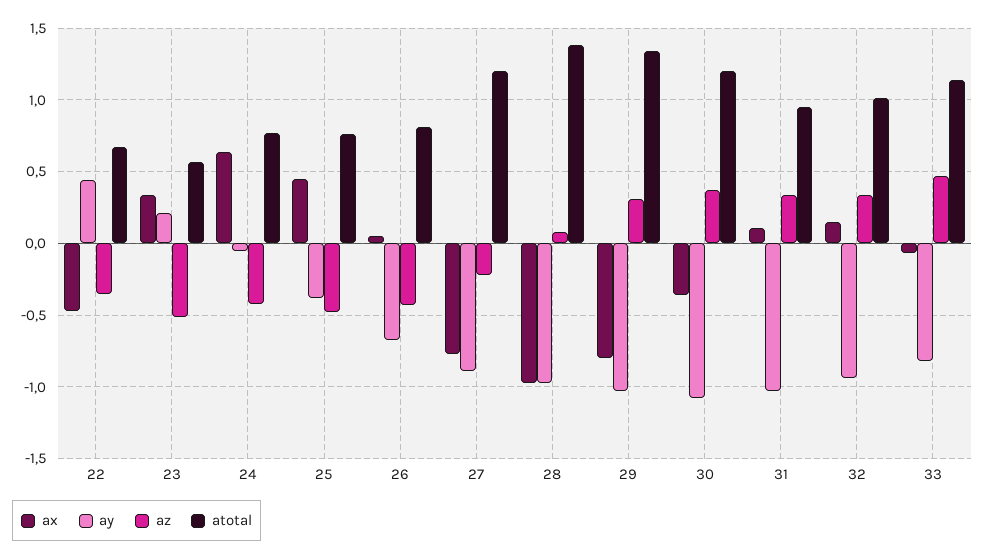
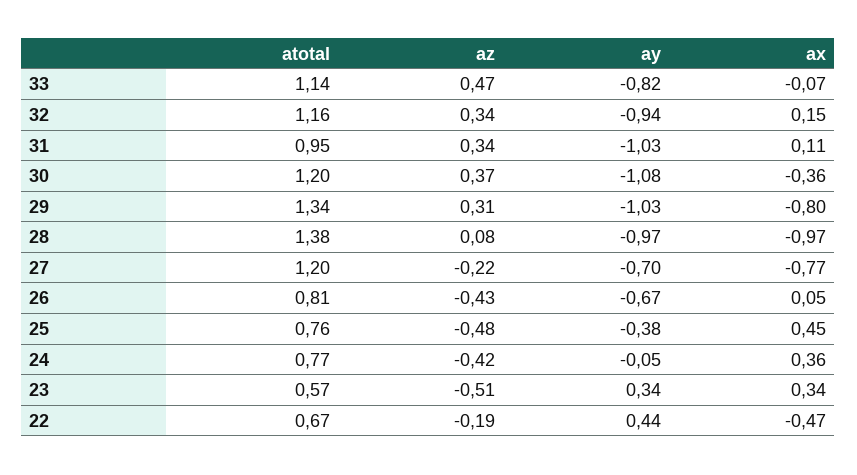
az, 22: -0.35 -> -0.19
ay, 23: 0.2 -> 0.34
ax, 24: 0.65 -> 0.36
ay, 27: -0.9 -> -0.7
atotal, 32: 1 -> 1.16

